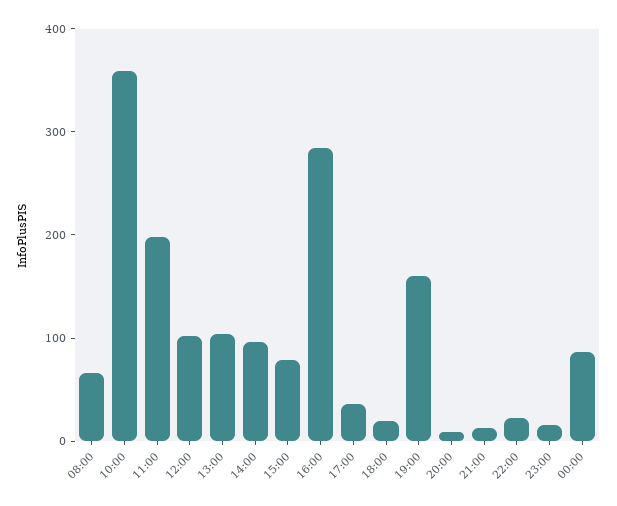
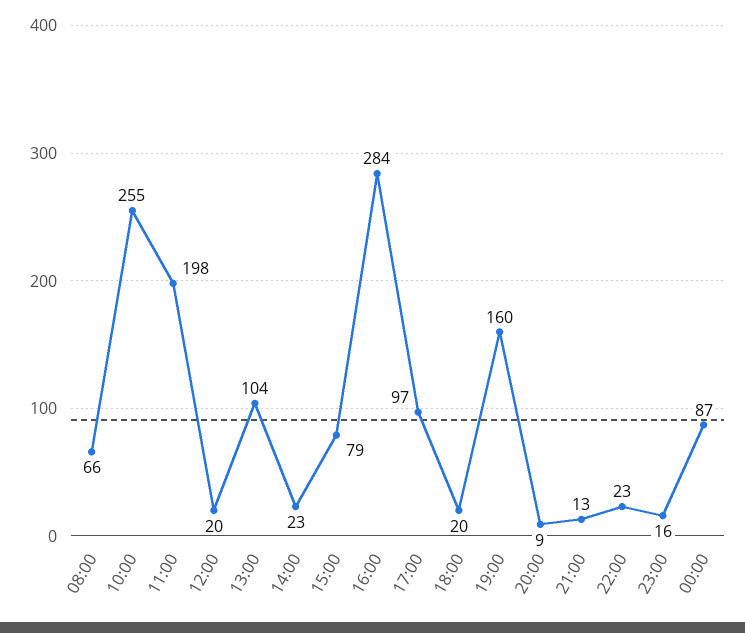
10:00: 360 -> 255
12:00: 100 -> 20
14:00: 100 -> 23
17:00: 40 -> 97

